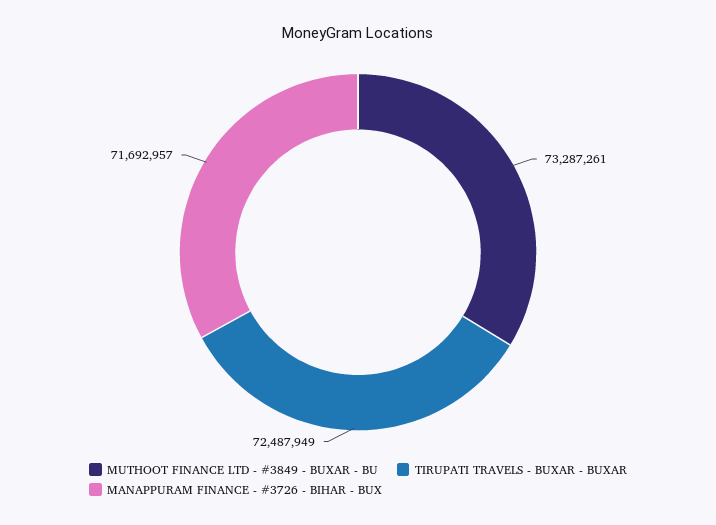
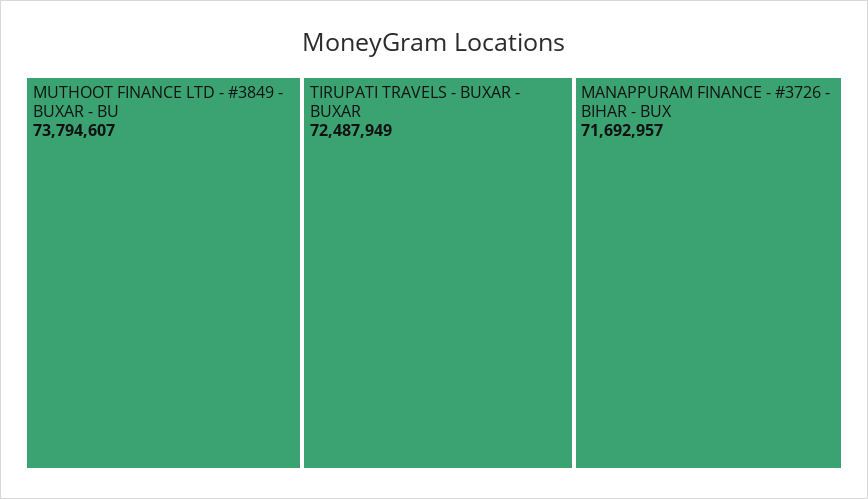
MUTHOOT FINANCE LTD - #3849 - BUXAR - BU: 73287261 -> 73794607

